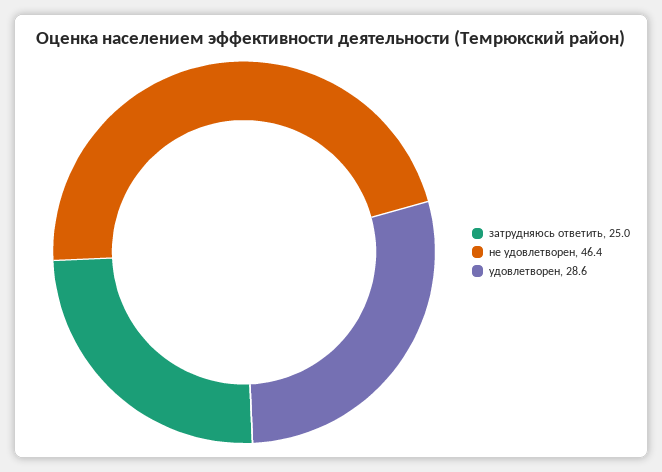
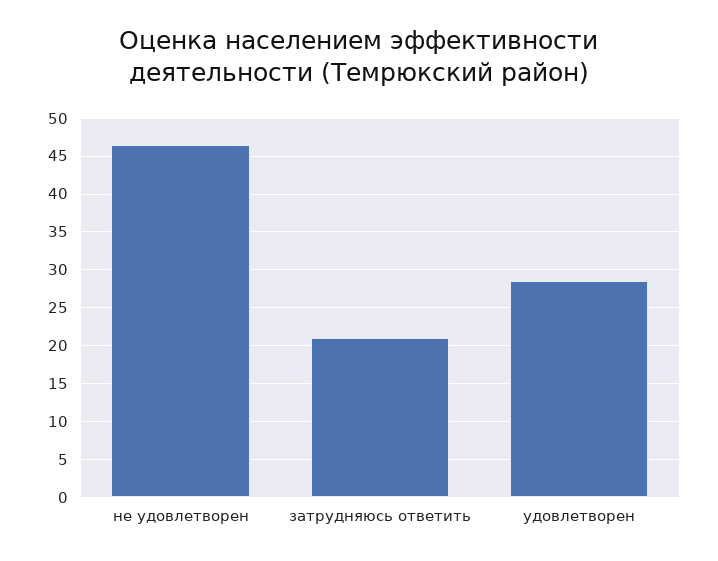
затрудняюсь ответить: 25 -> 21

